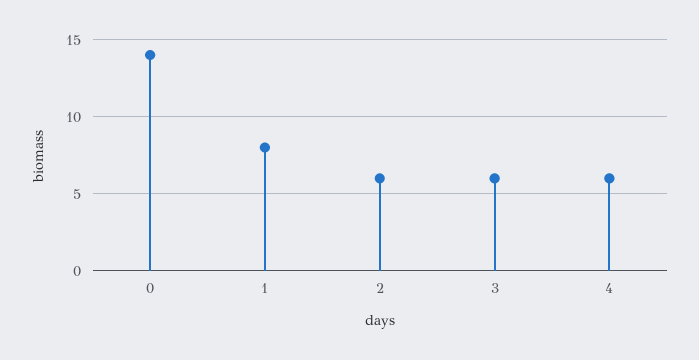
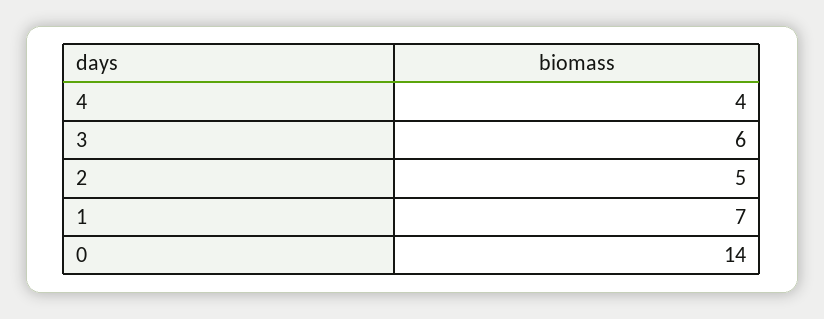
1: 8 -> 7
2: 6 -> 5
4: 6 -> 4

